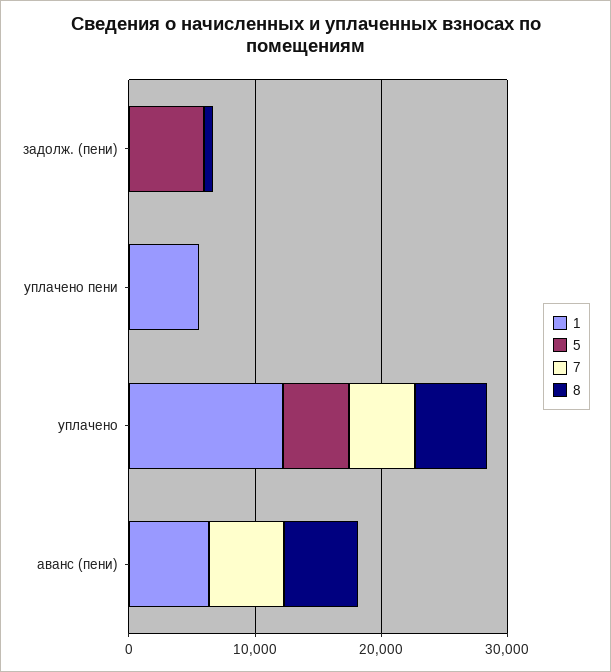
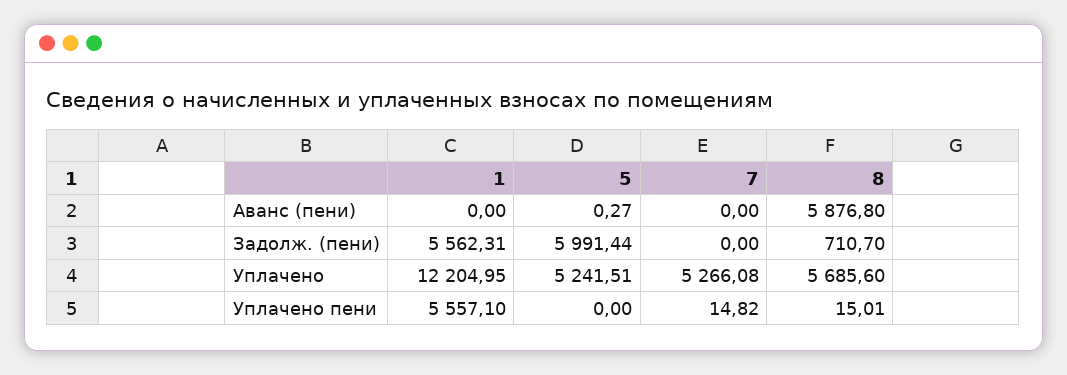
1, задолж. (пени): 0 -> 5562.31
1, аванс (пени): 6000 -> 0
7, аванс (пени): 6000 -> 0

